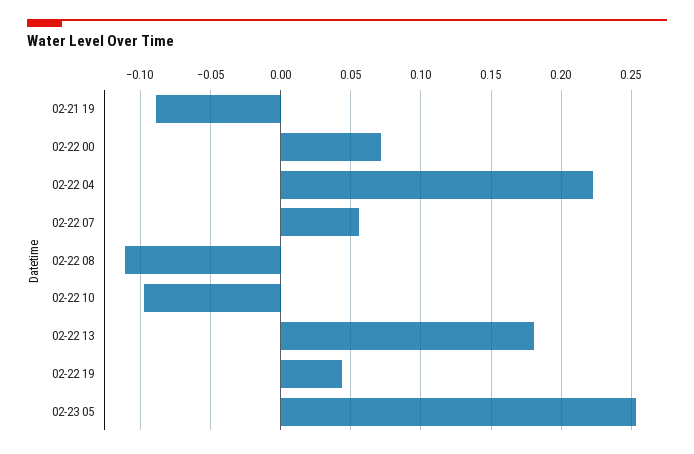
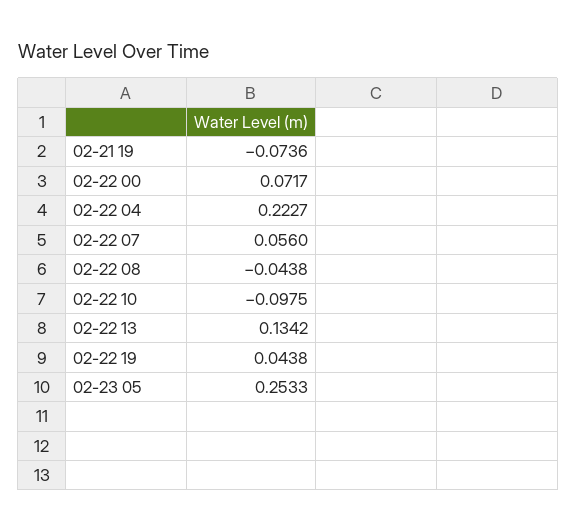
02-21 19: -0.09 -> -0.0736
02-22 08: -0.11 -> -0.0438
02-22 13: 0.18 -> 0.1342

